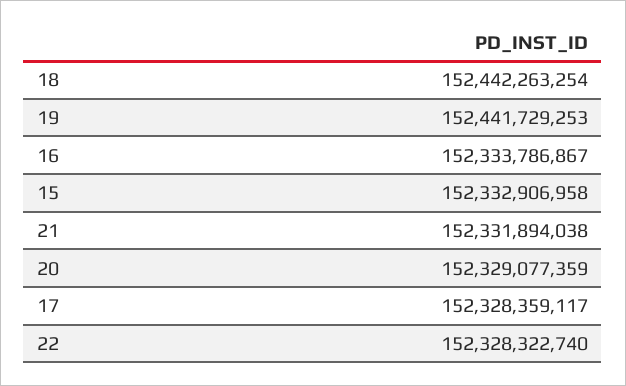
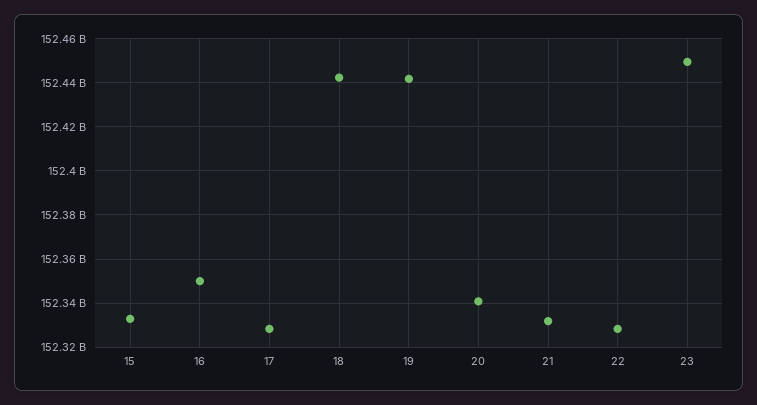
16: 152333786867 -> 152350000000
20: 152329077359 -> 152340000000
23: none -> 152450000000

